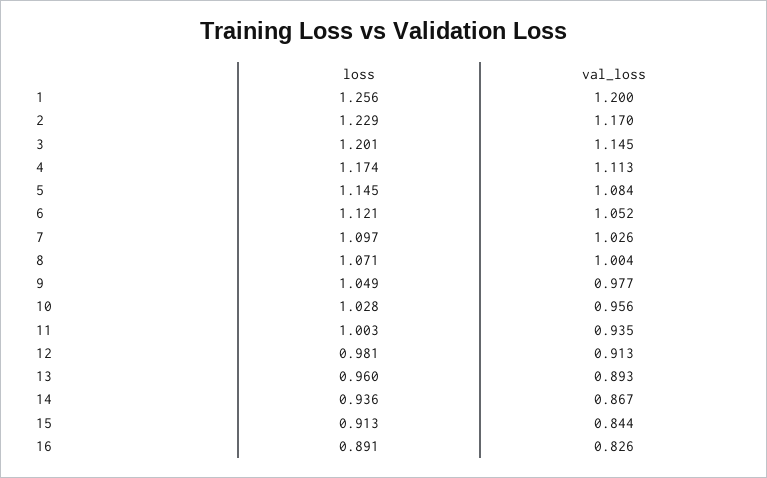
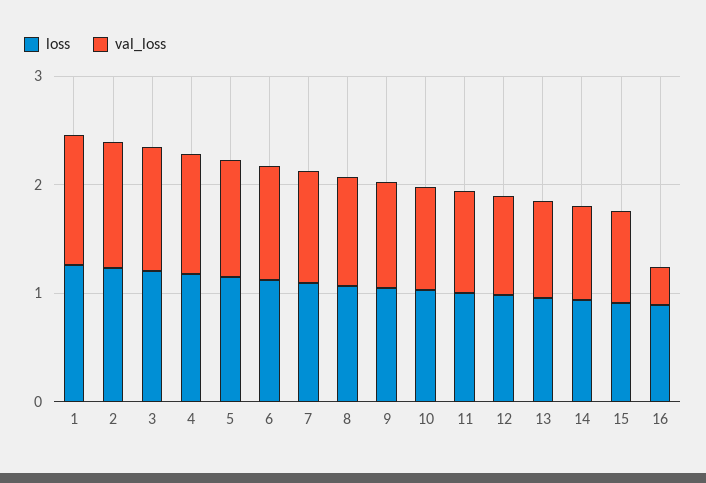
val_loss, 16: 0.826 -> 0.4

